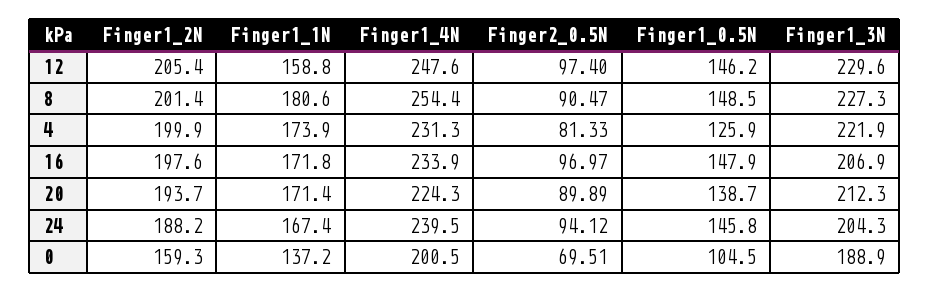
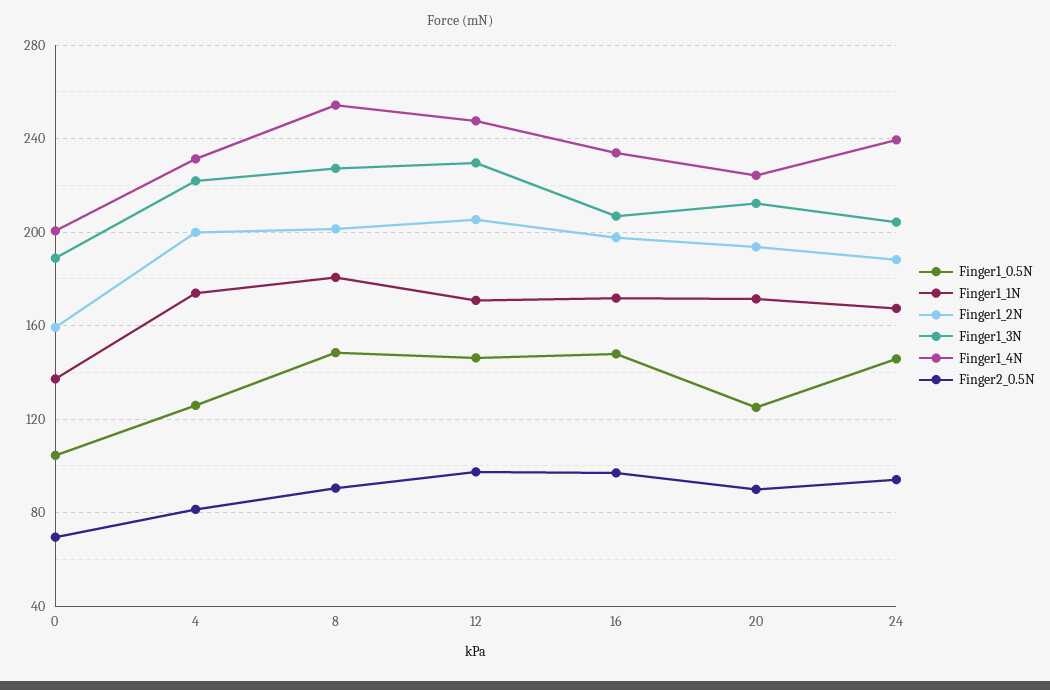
Finger1_1N, 12: 158.8 -> 170
Finger1_0.5N, 20: 138.7 -> 125

